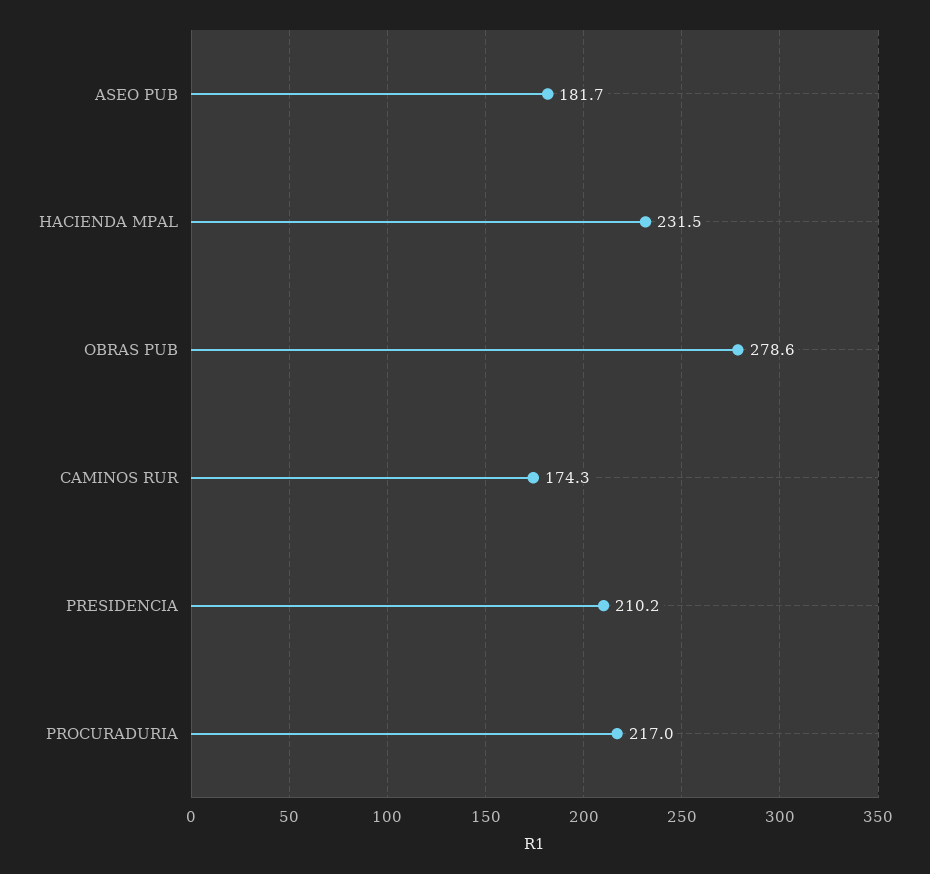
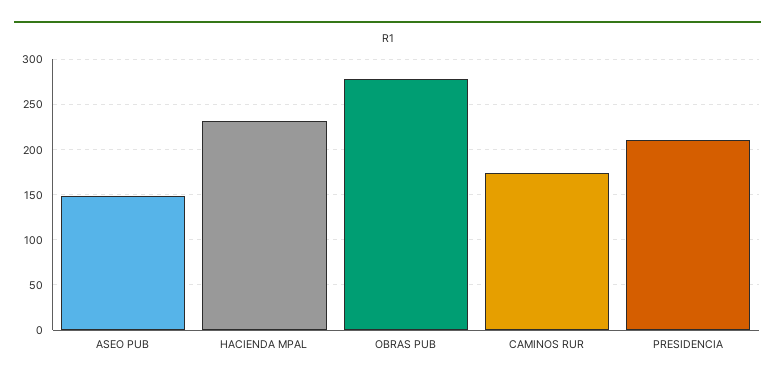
ASEO PUB: 181.7 -> 150
PROCURADURIA: 217 -> none

